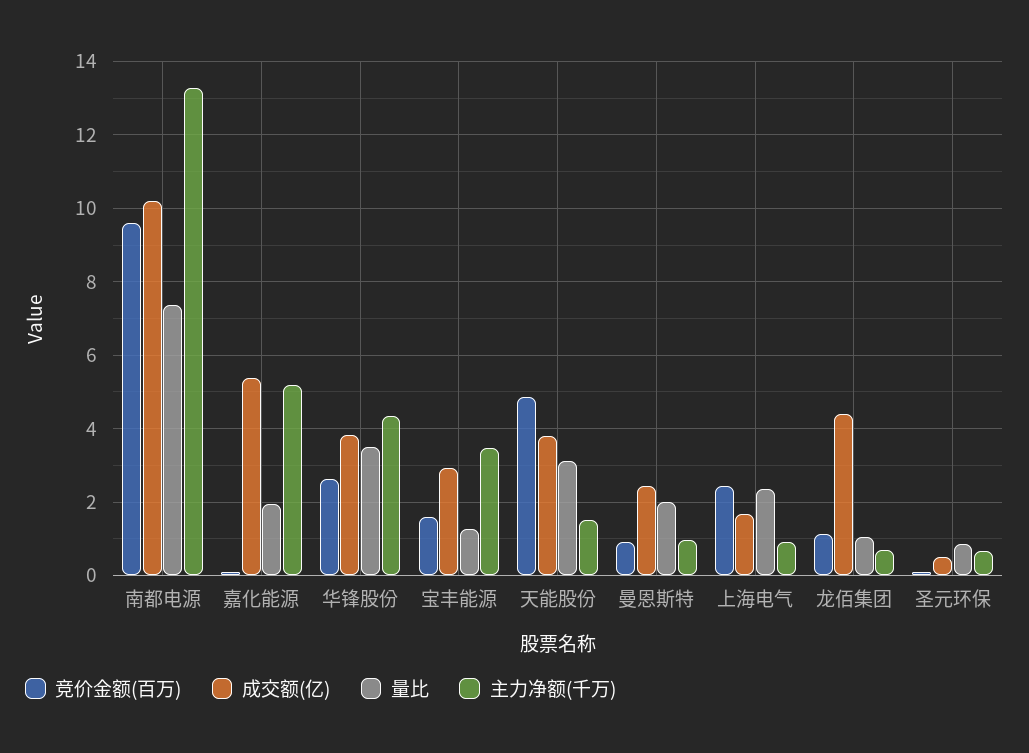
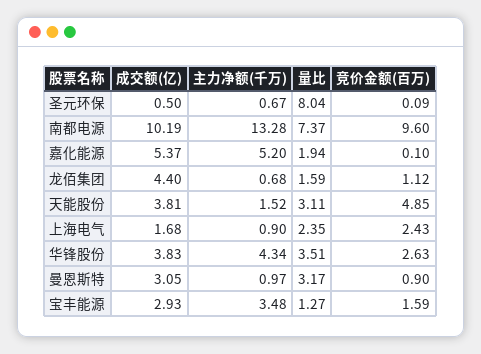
成交额(亿), 曼恩斯特: 2.4 -> 3.05
量比, 曼恩斯特: 2 -> 3.17
量比, 龙佰集团: 1 -> 1.59
量比, 圣元环保: 0.8 -> 8.04

